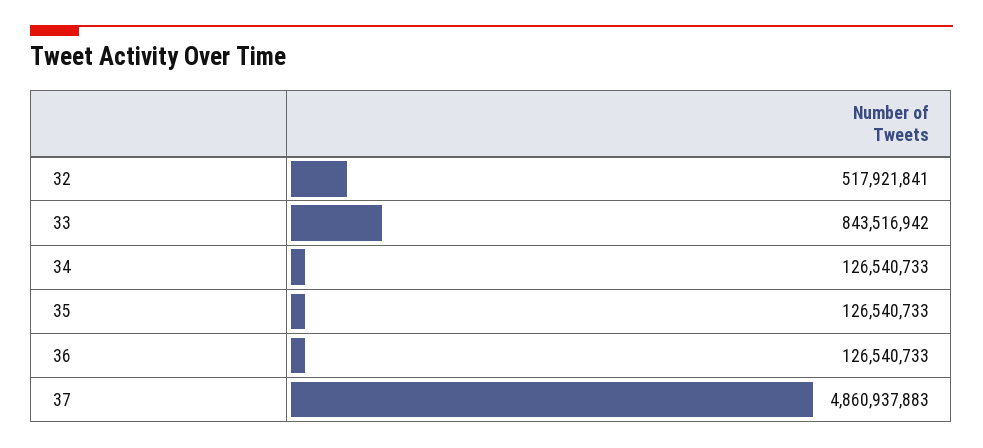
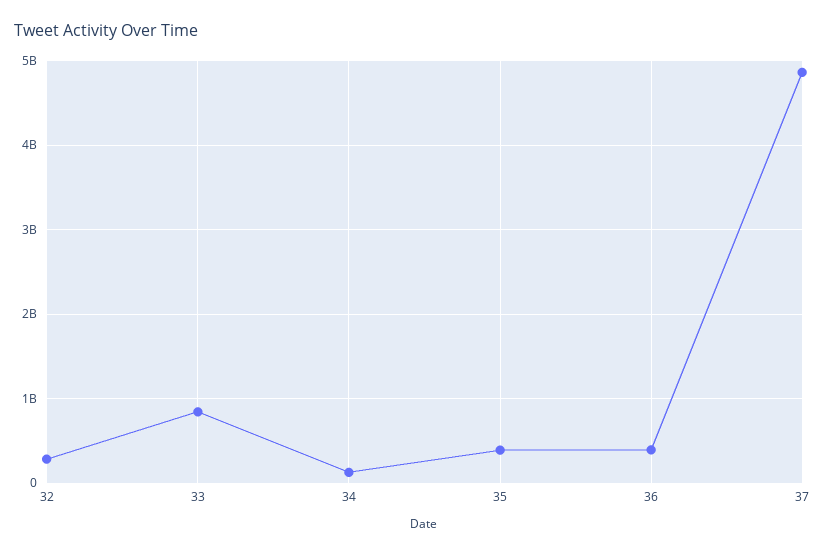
32: 517921841 -> 300000000
35: 126540733 -> 400000000
36: 126540733 -> 400000000

